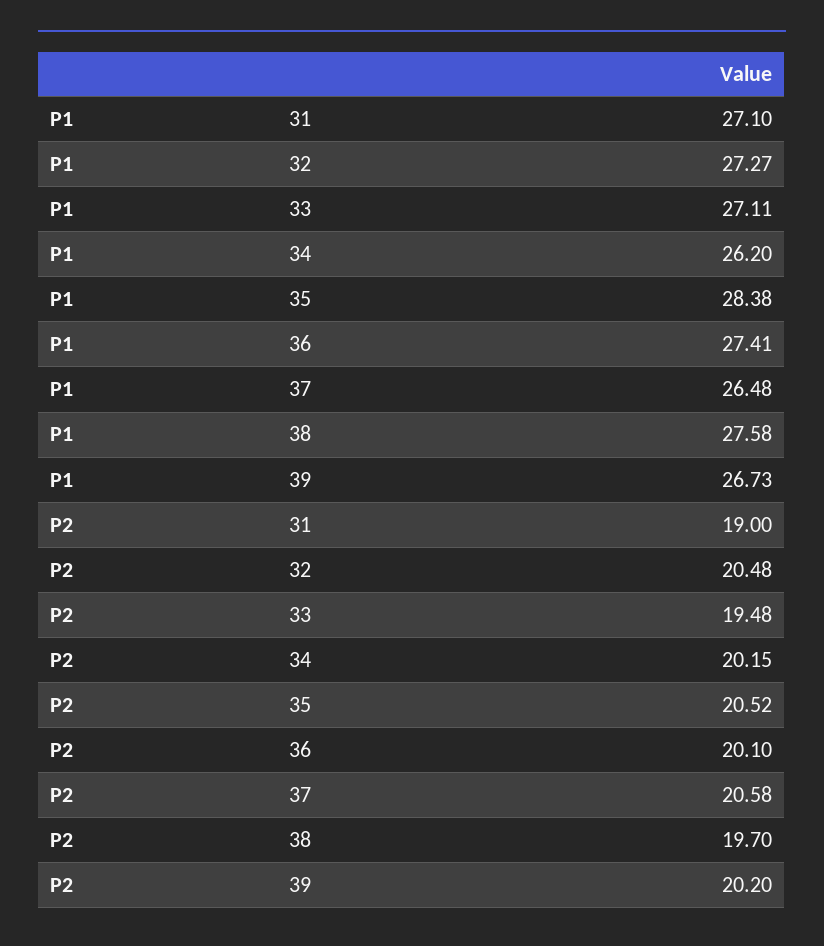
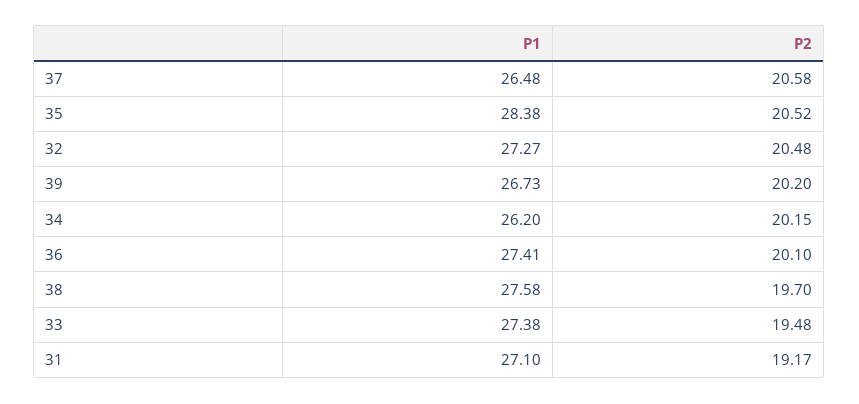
P1, 33: 27.11 -> 27.38
P2, 31: 19 -> 19.17

